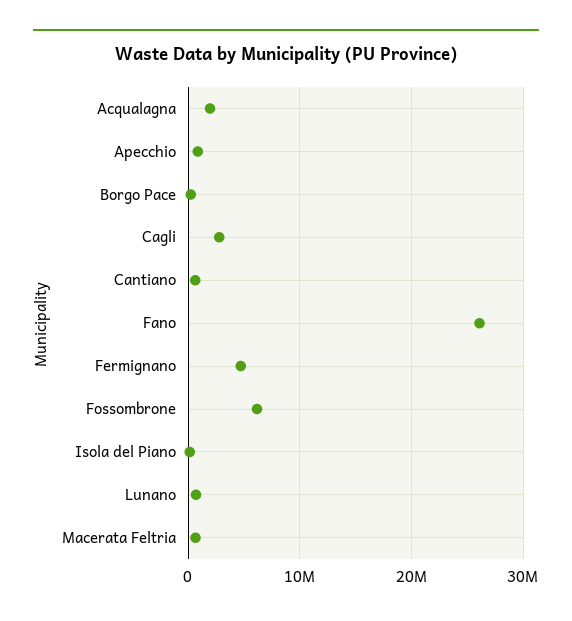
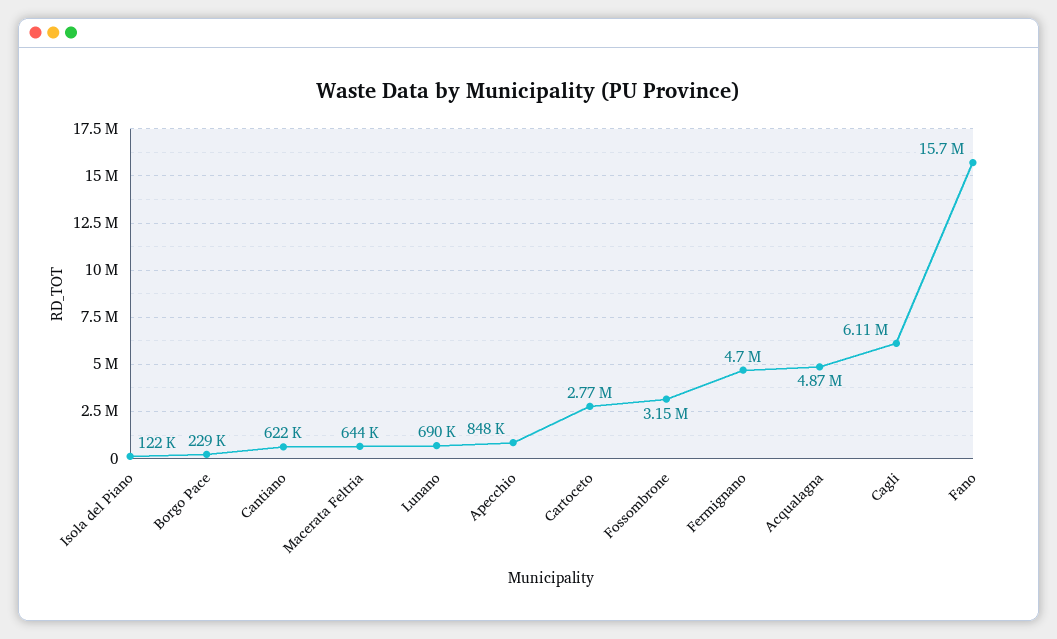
Acqualagna: 2000000 -> 4870000
Cagli: 3000000 -> 6110000
Fano: 26000000 -> 15700000
Fossombrone: 6000000 -> 3150000
Cartoceto: none -> 2770000

